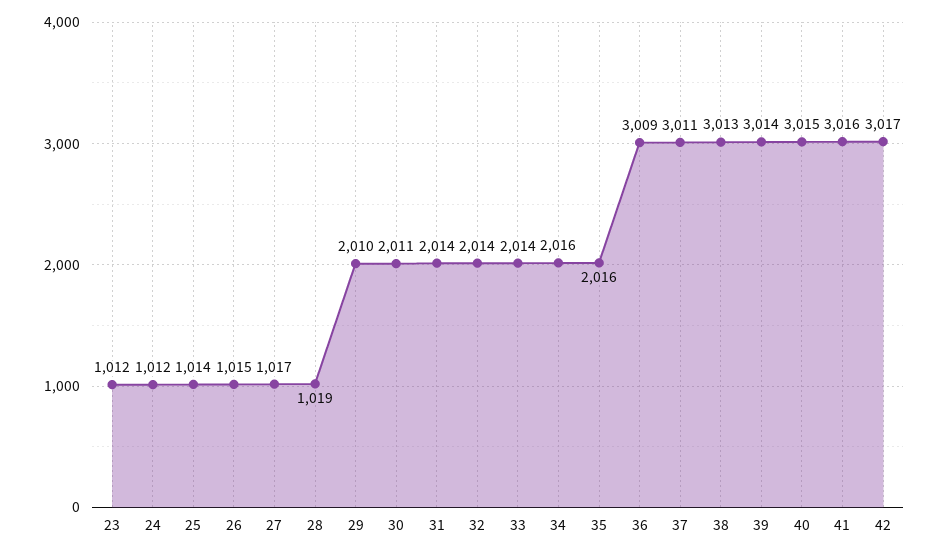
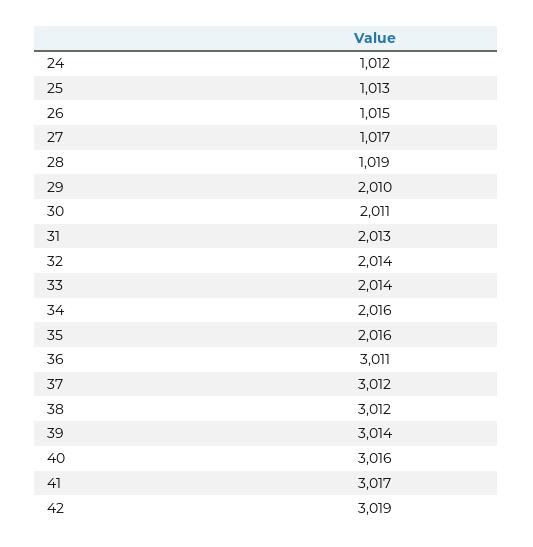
23: 1012 -> none
25: 1014 -> 1013
31: 2014 -> 2013
36: 3009 -> 3011
37: 3011 -> 3012
38: 3013 -> 3012
40: 3015 -> 3016
41: 3016 -> 3017
42: 3017 -> 3019

